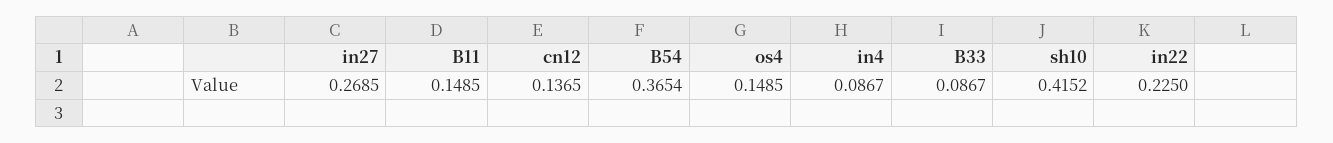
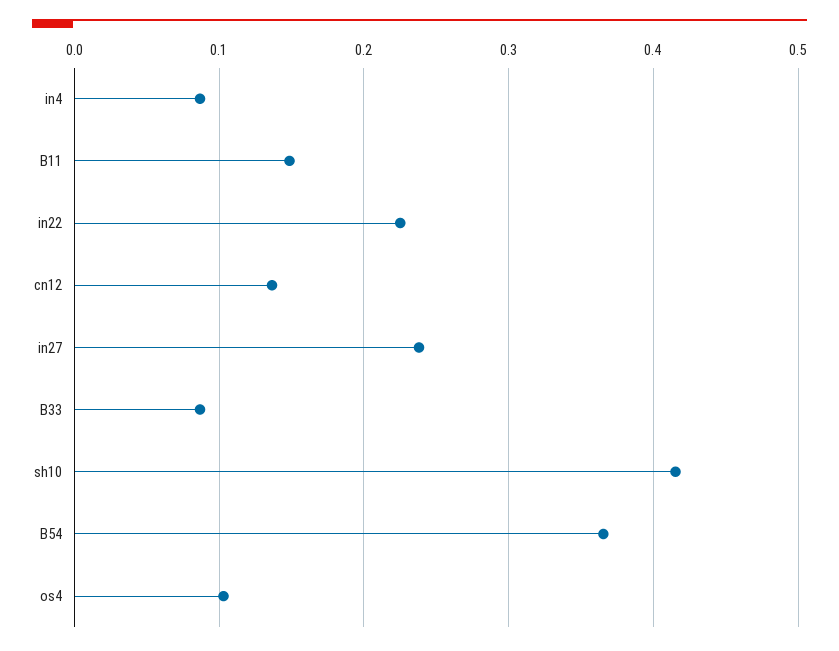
in27: 0.2685 -> 0.24
os4: 0.1485 -> 0.1

